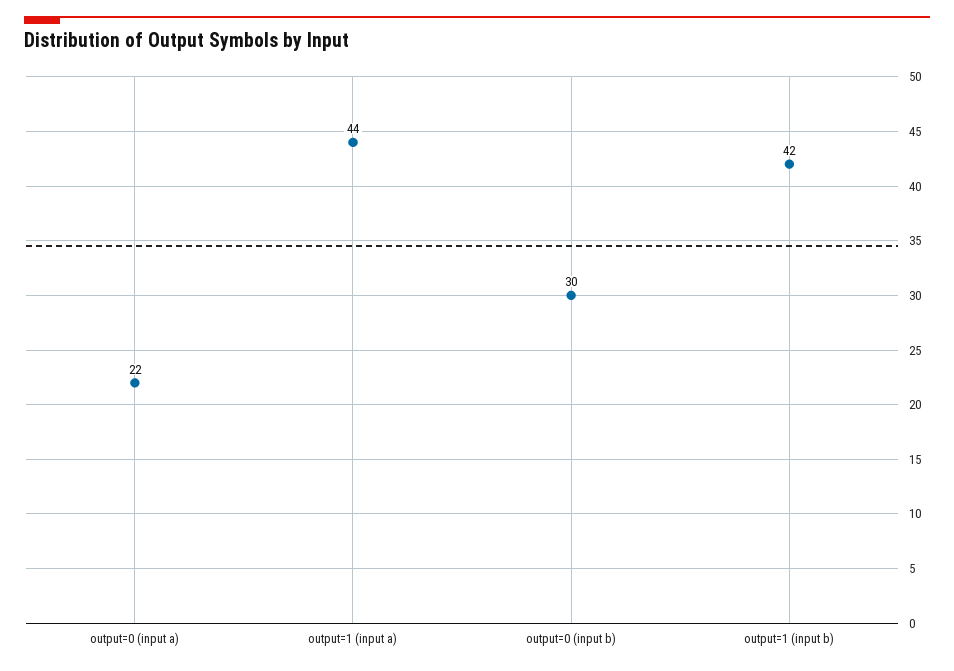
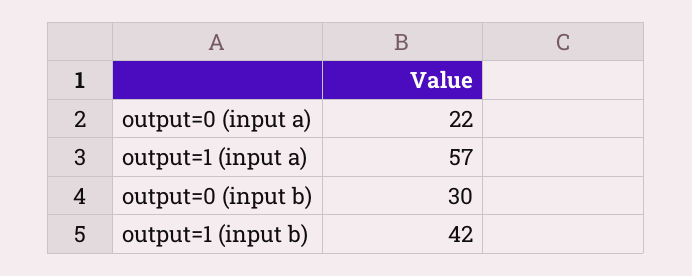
output=1 (input a): 44 -> 57

